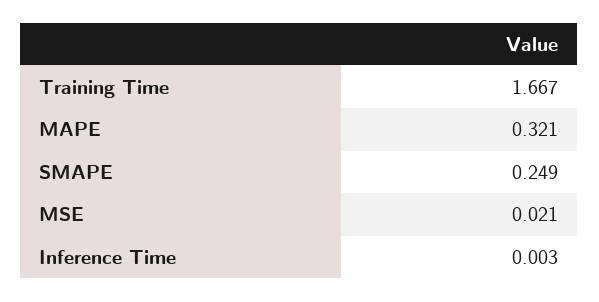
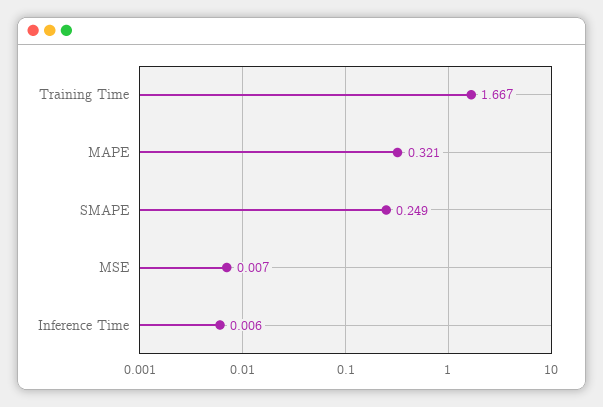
MSE: 0.021 -> 0.007
Inference Time: 0.003 -> 0.006

